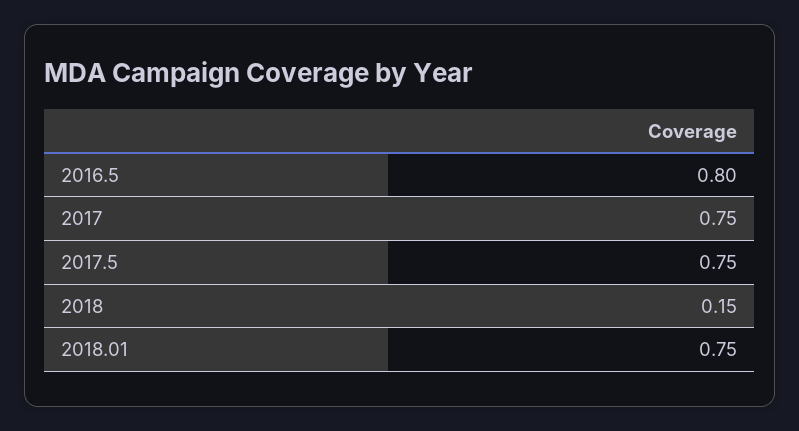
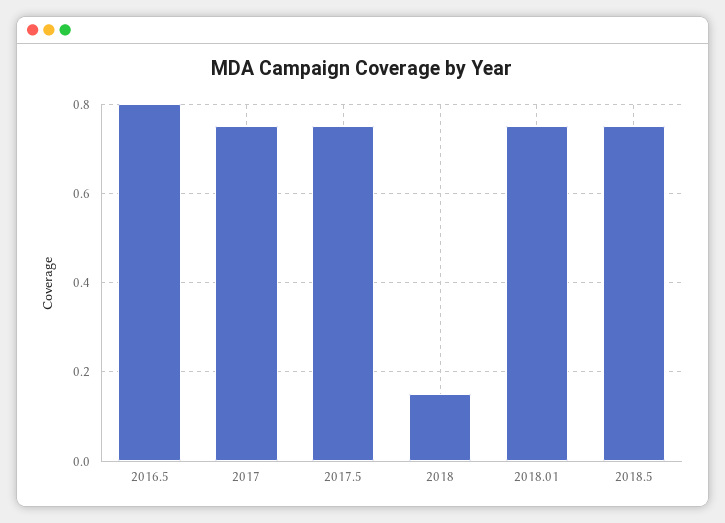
2018.5: none -> 0.75

